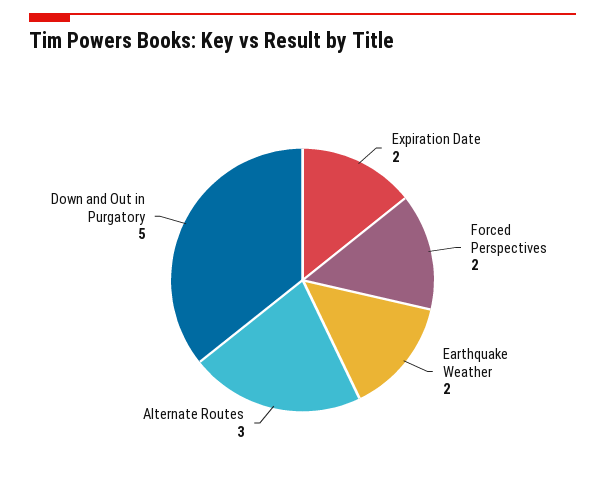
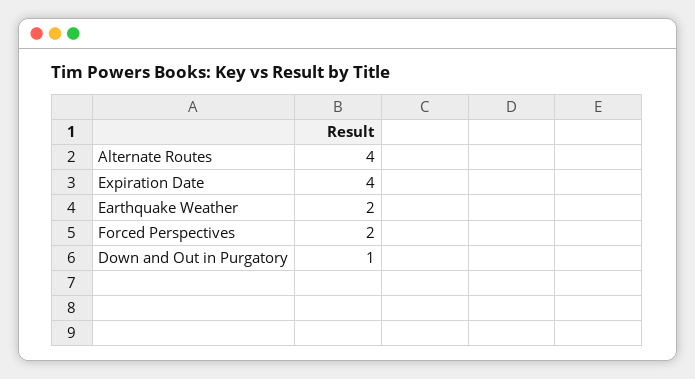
Expiration Date: 2 -> 4
Alternate Routes: 3 -> 4
Down and Out in Purgatory: 5 -> 1

